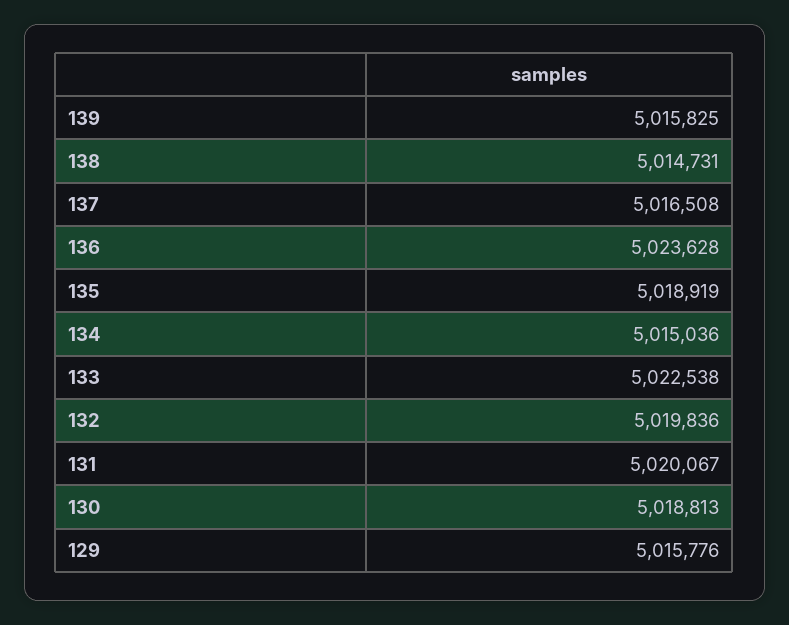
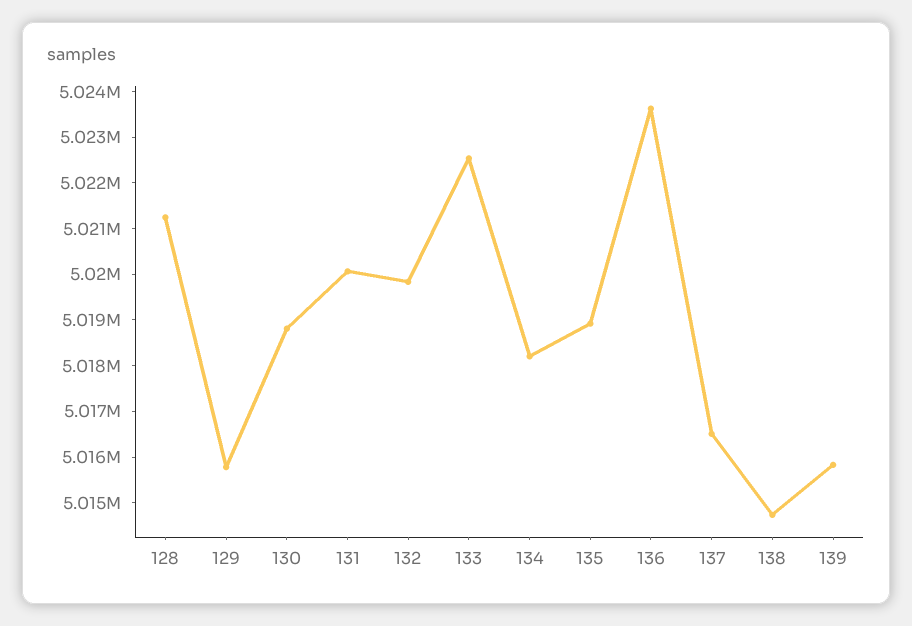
134: 5015036 -> 5018200
128: none -> 5021200

